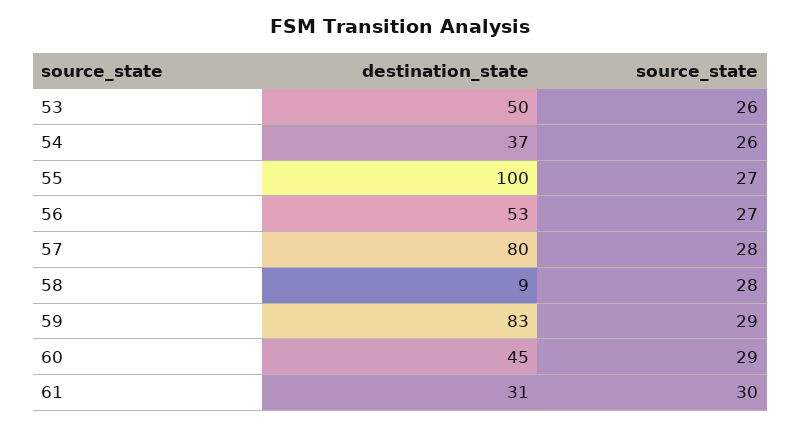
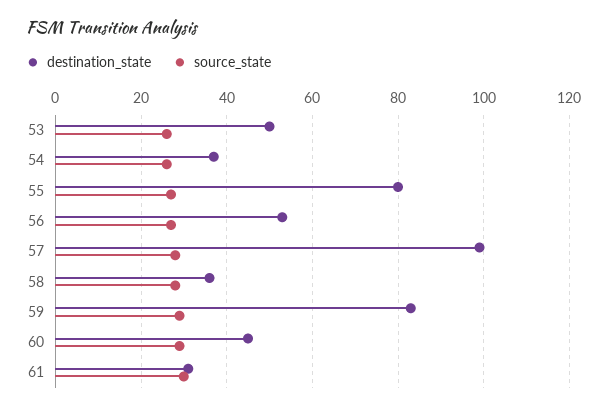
destination_state, 55: 100 -> 80
destination_state, 57: 80 -> 100
destination_state, 58: 9 -> 35

